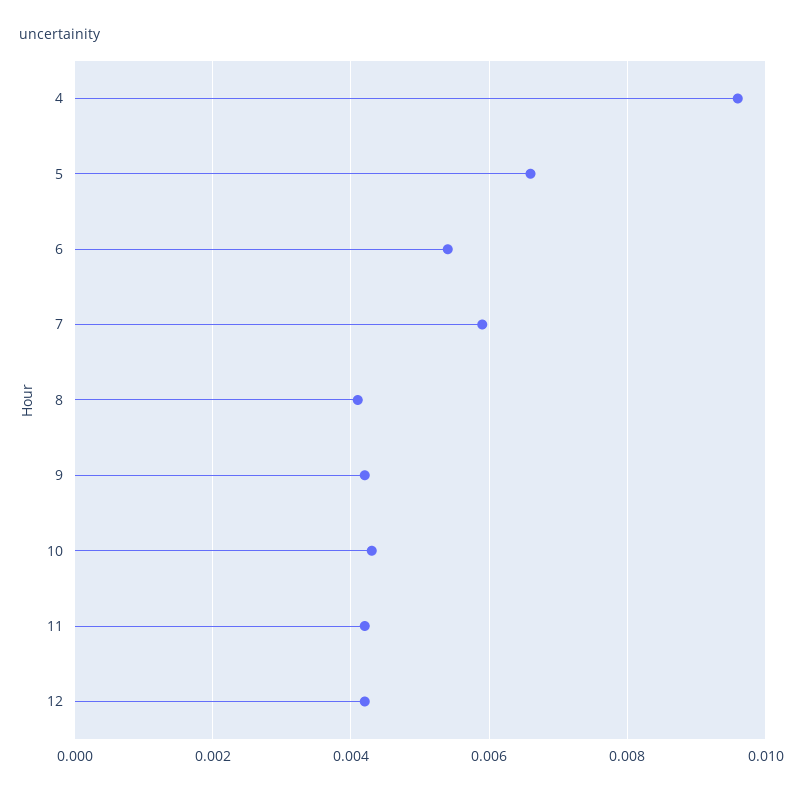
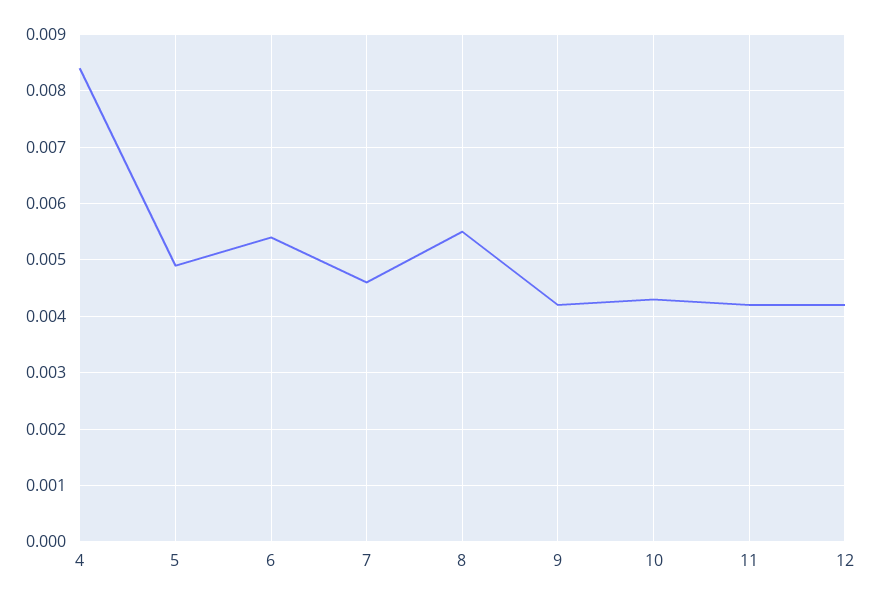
4: 0.0095 -> 0.0085
5: 0.0065 -> 0.005
7: 0.006 -> 0.0045
8: 0.004 -> 0.0055

